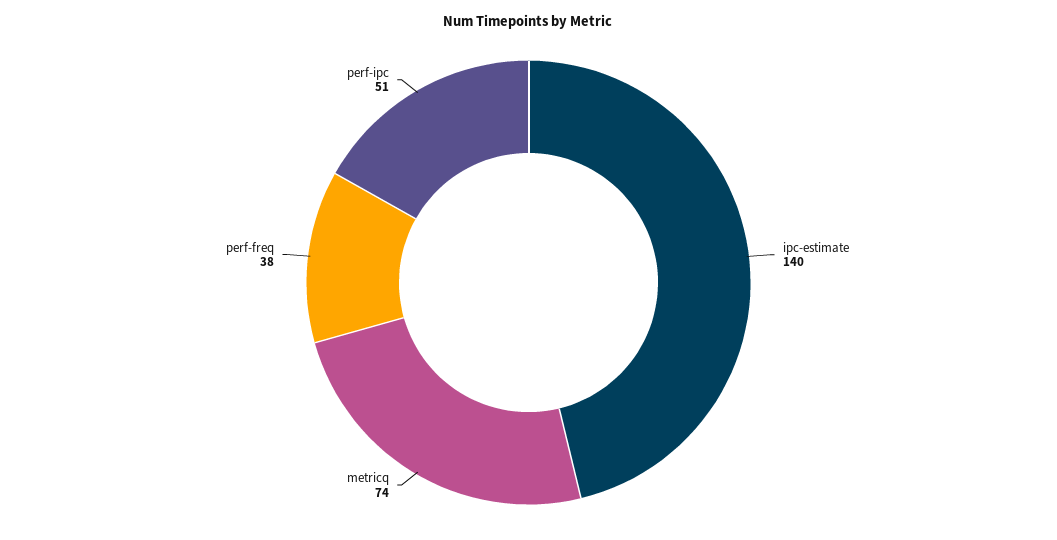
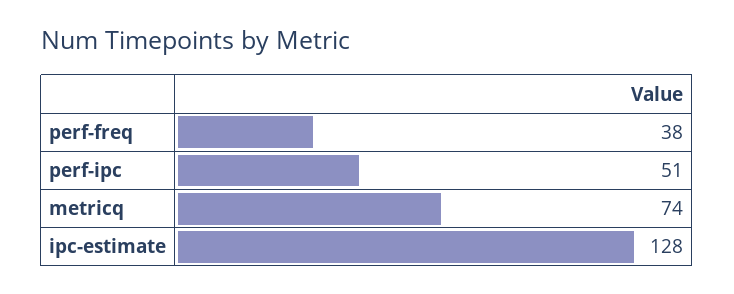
ipc-estimate: 140 -> 128

